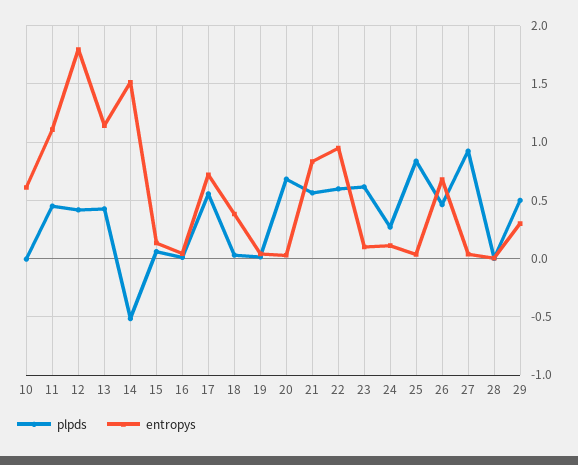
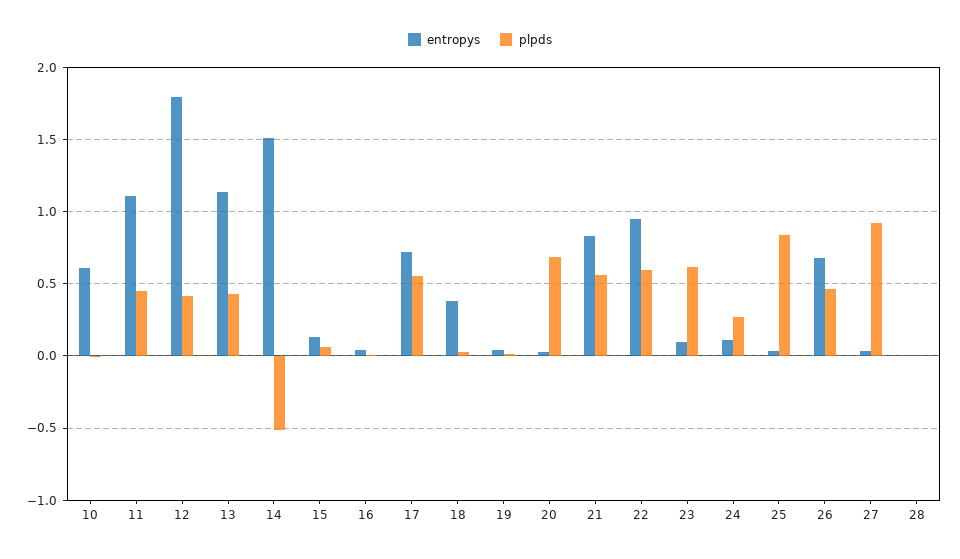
plpds, 29: 0.5 -> none
entropys, 29: 0.3 -> none

